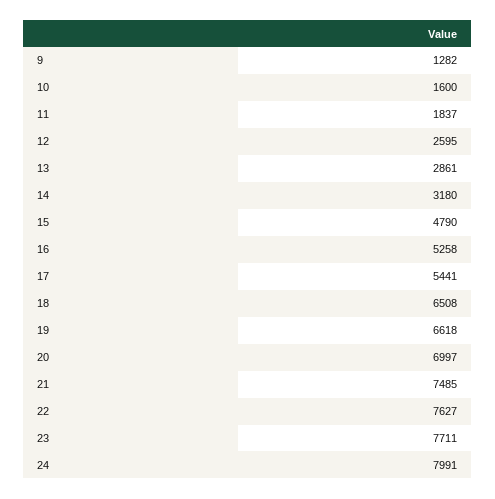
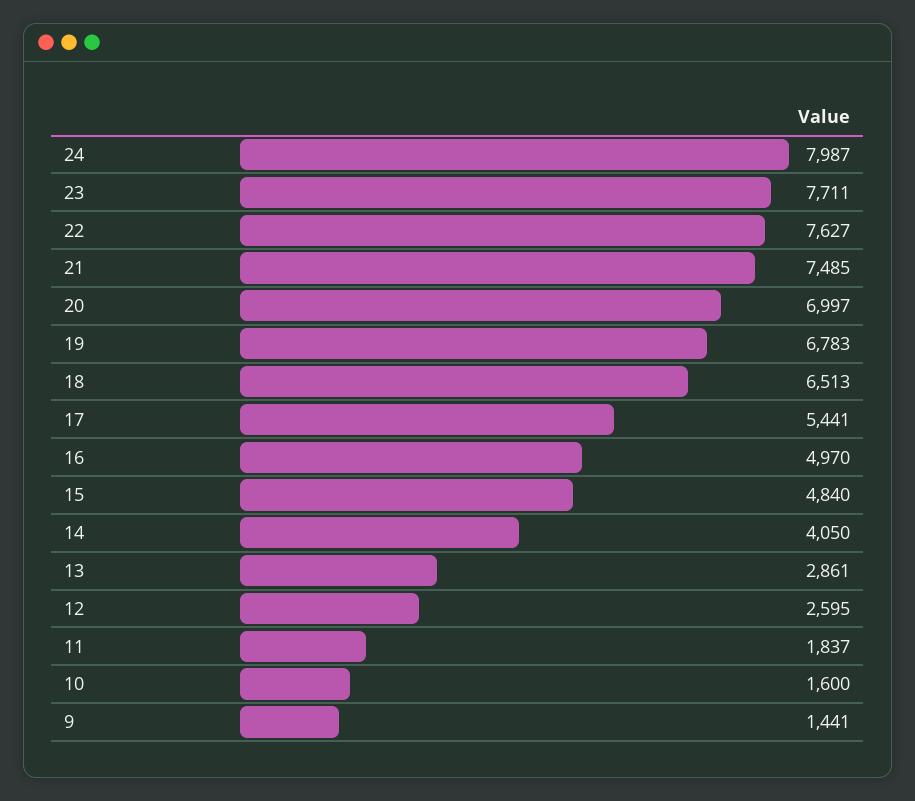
9: 1282 -> 1441
14: 3180 -> 4050
15: 4790 -> 4840
16: 5258 -> 4970
18: 6508 -> 6513
19: 6618 -> 6783
24: 7991 -> 7987

